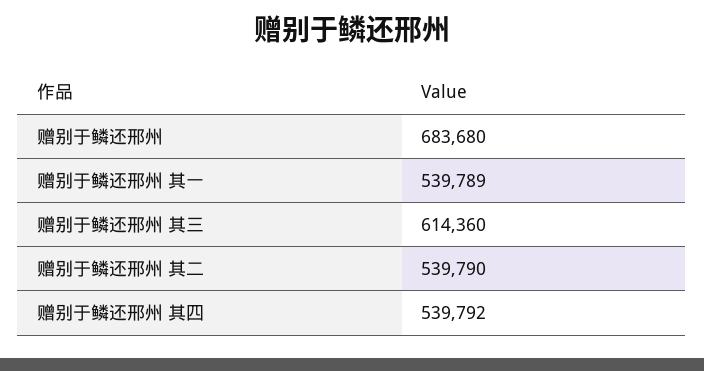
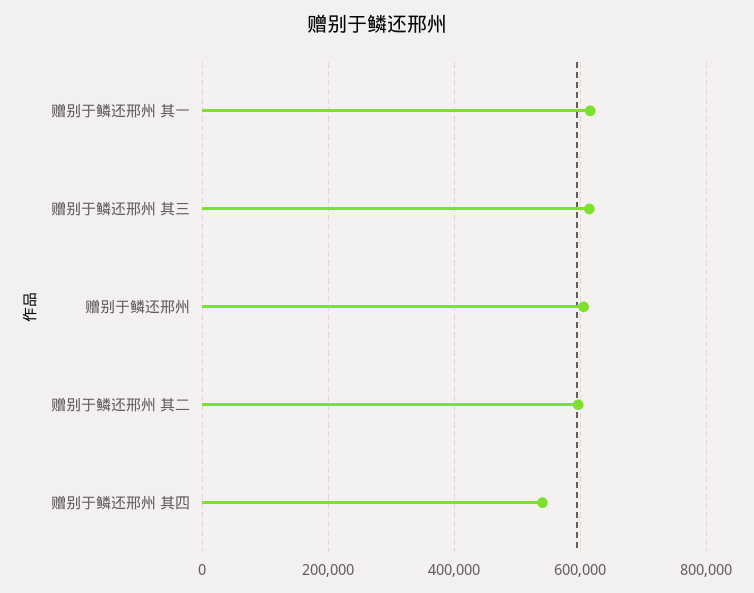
赠别于鳞还邢州: 683680 -> 600000
赠别于鳞还邢州 其一: 539789 -> 620000
赠别于鳞还邢州 其二: 539790 -> 600000

